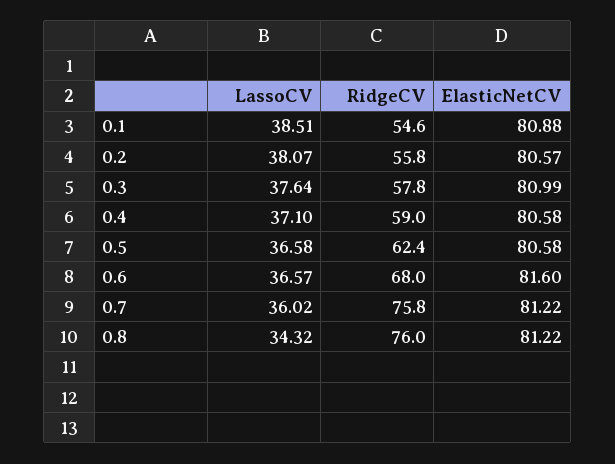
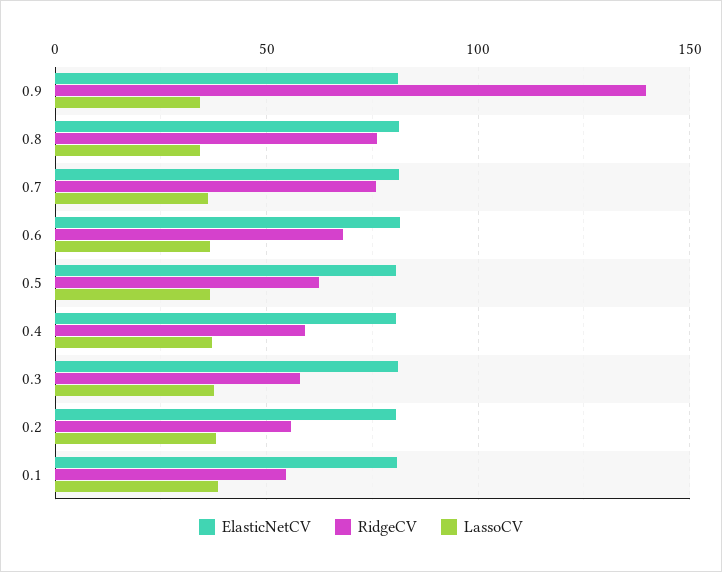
ElasticNetCV, 0.9: none -> 80
RidgeCV, 0.9: none -> 140
LassoCV, 0.9: none -> 35

